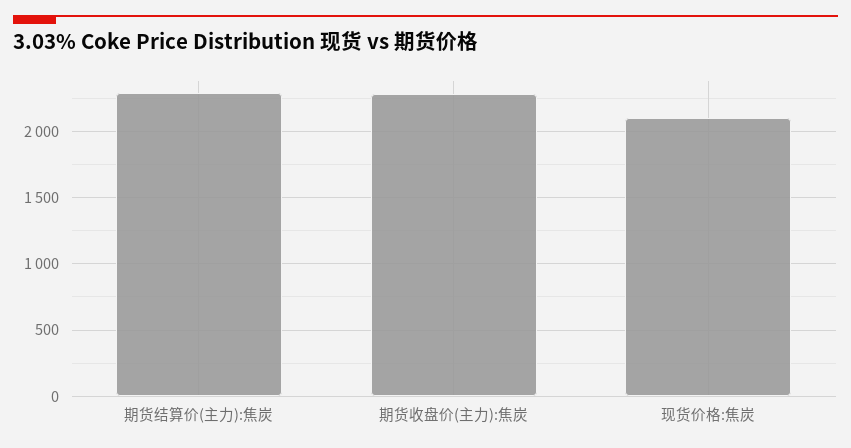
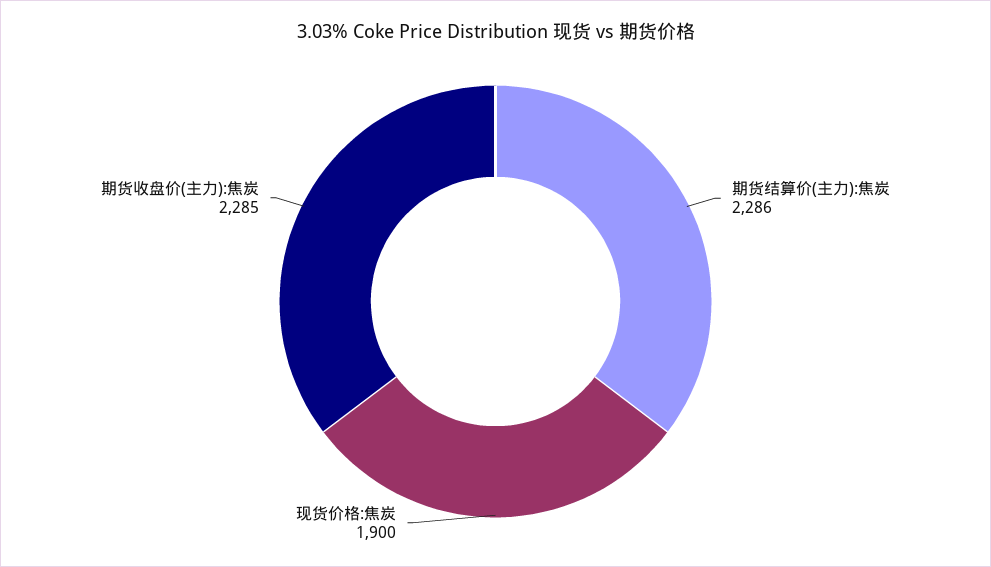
现货价格:焦炭: 2100 -> 1900

